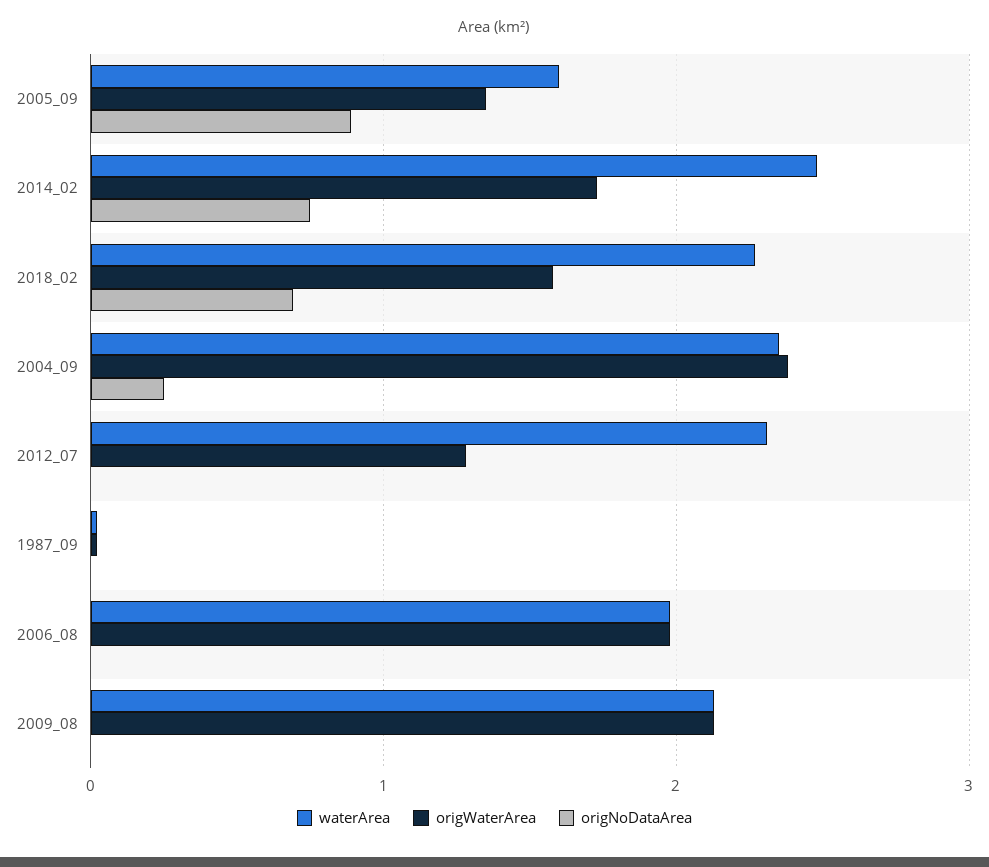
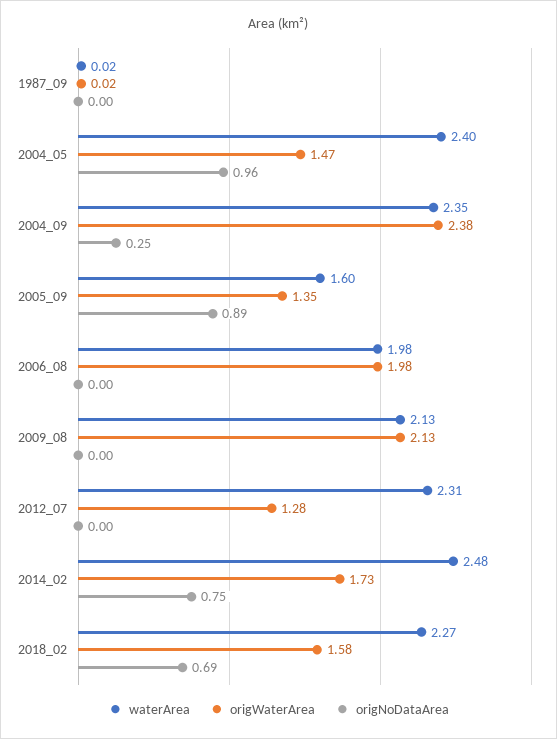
waterArea, 2004_05: none -> 2.4
origWaterArea, 2004_05: none -> 1.47
origNoDataArea, 2004_05: none -> 0.96

